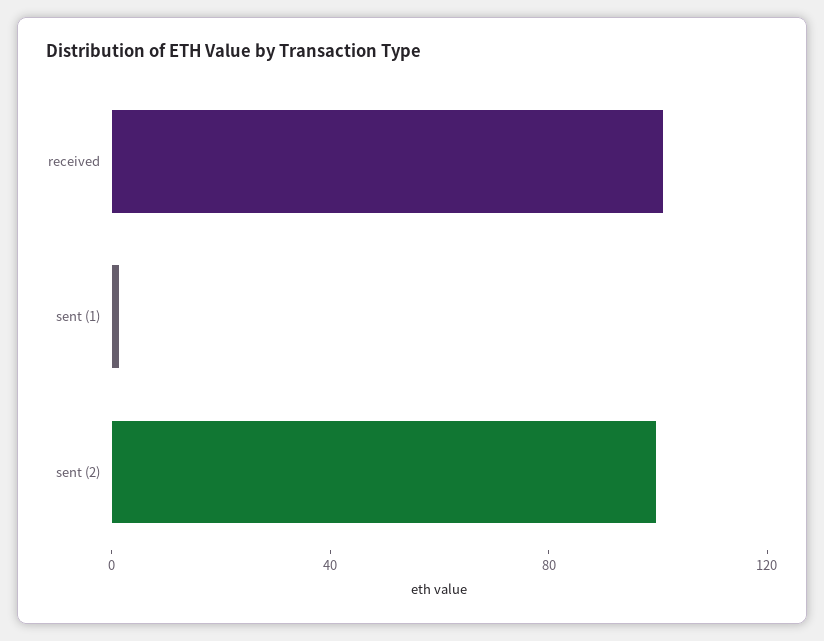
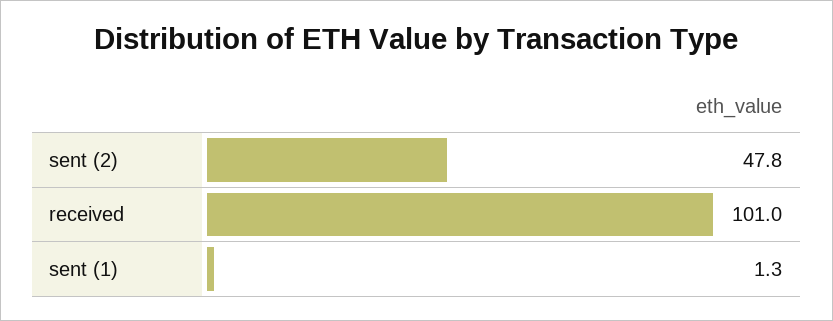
sent (2): 100 -> 47.8

